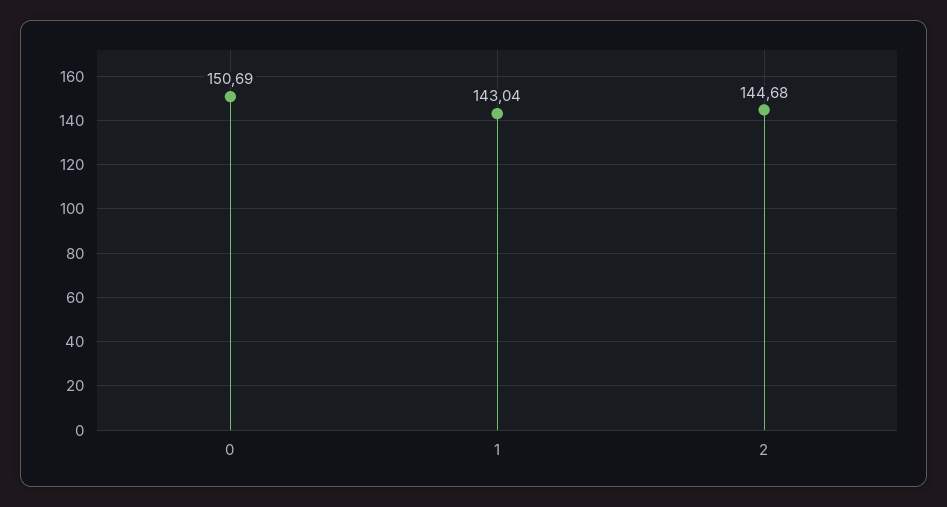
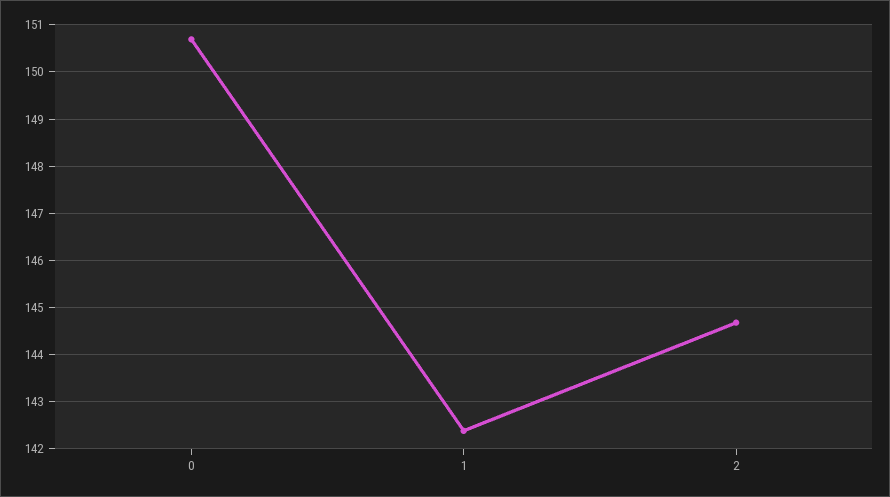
1: 143.04 -> 142.4

